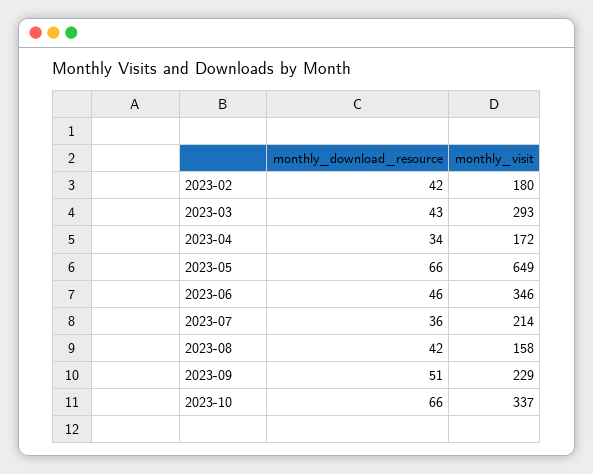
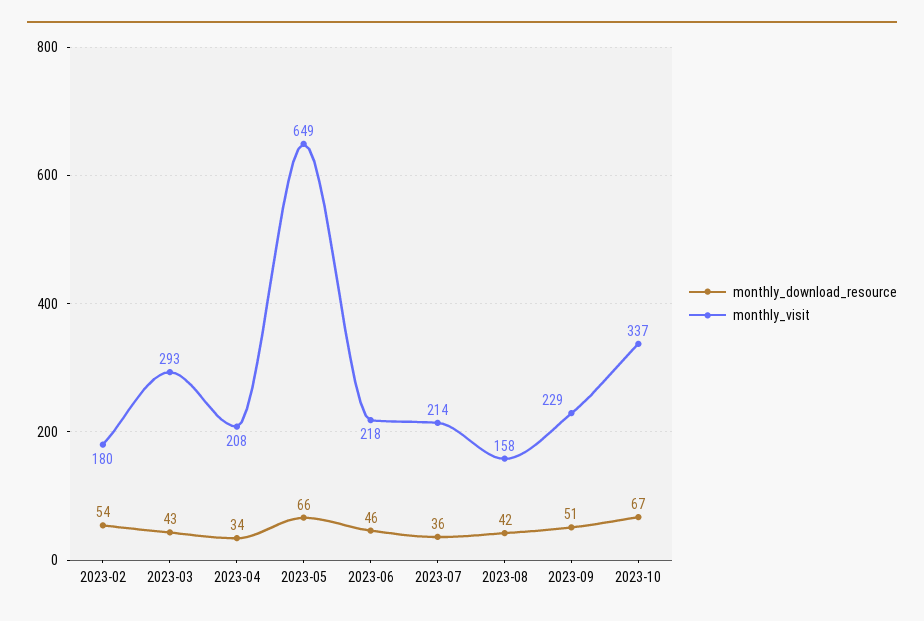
monthly_download_resource, 2023-02: 42 -> 54
monthly_visit, 2023-04: 172 -> 208
monthly_visit, 2023-06: 346 -> 218
monthly_download_resource, 2023-10: 66 -> 67

